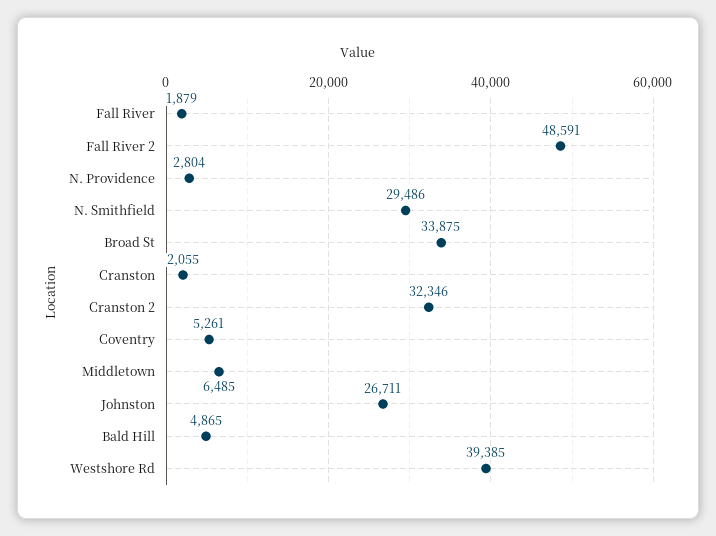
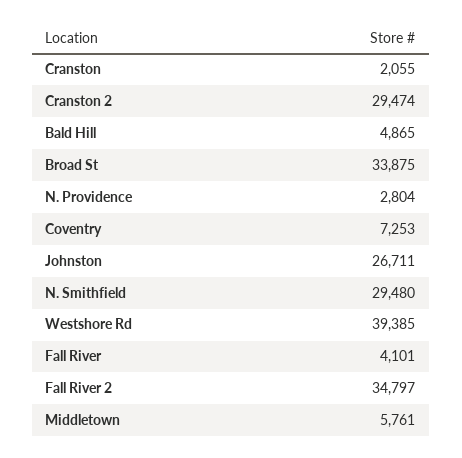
Fall River: 1879 -> 4101
Fall River 2: 48591 -> 34797
N. Smithfield: 29486 -> 29480
Cranston 2: 32346 -> 29474
Coventry: 5261 -> 7253
Middletown: 6485 -> 5761

